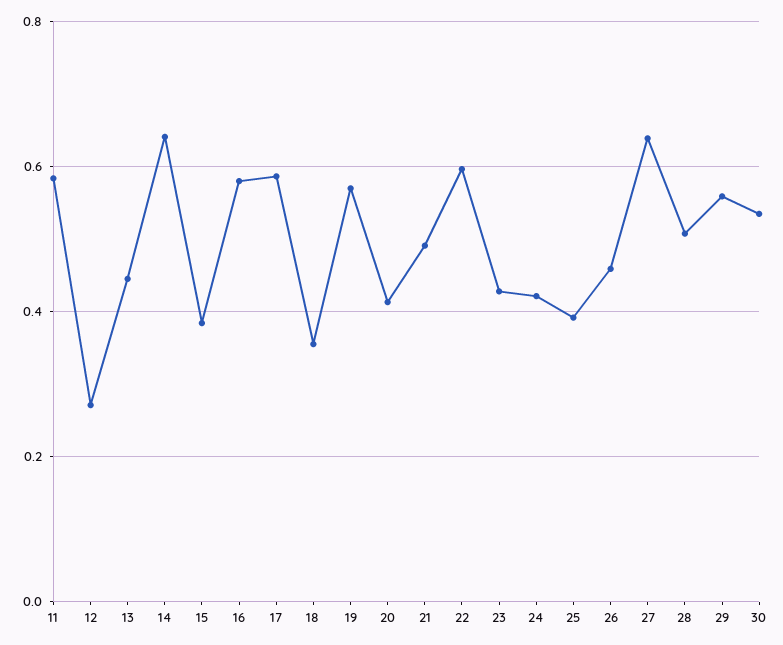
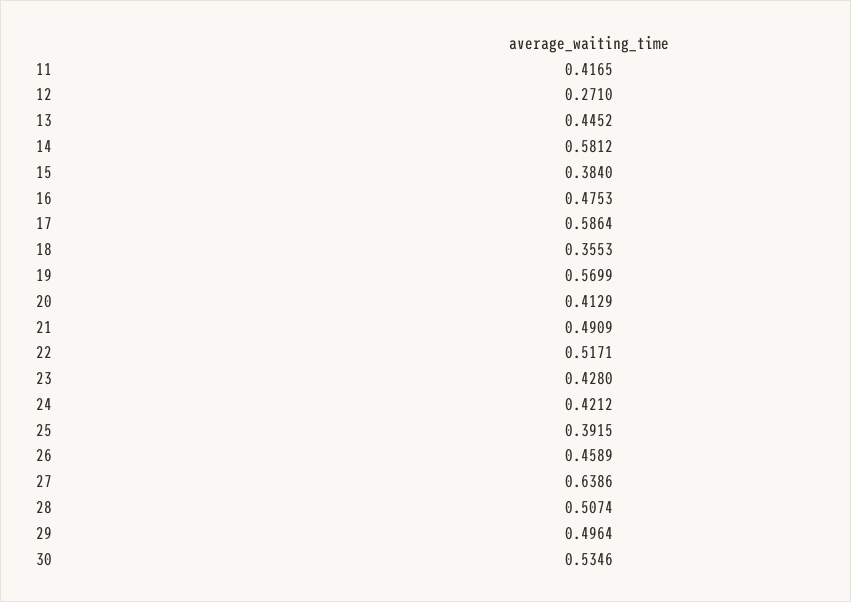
11: 0.58 -> 0.4165
14: 0.64 -> 0.5812
16: 0.58 -> 0.4753
22: 0.6 -> 0.5171
29: 0.56 -> 0.4964

